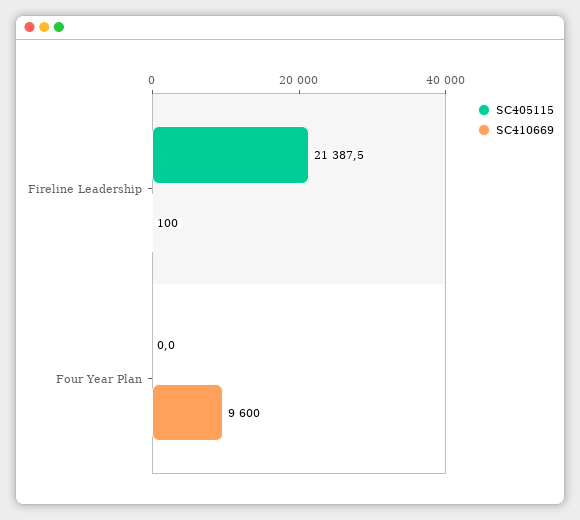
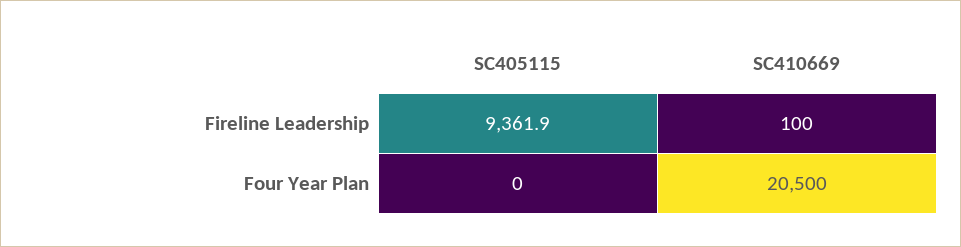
SC405115, Fireline Leadership: 21387.5 -> 9361.9
SC410669, Four Year Plan: 9600 -> 20500

